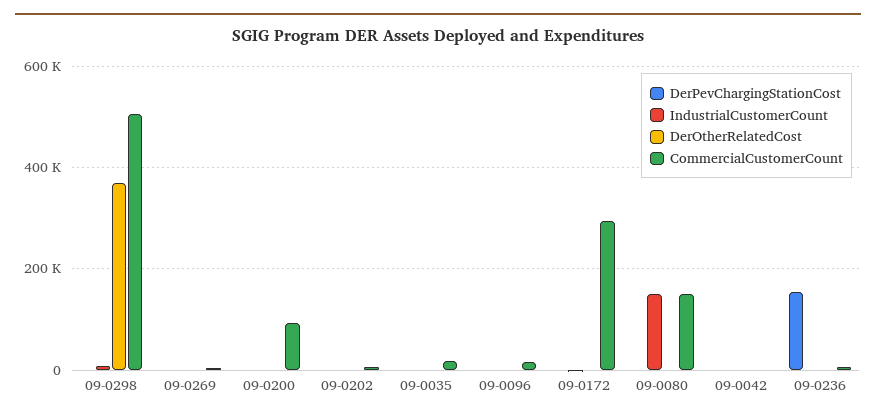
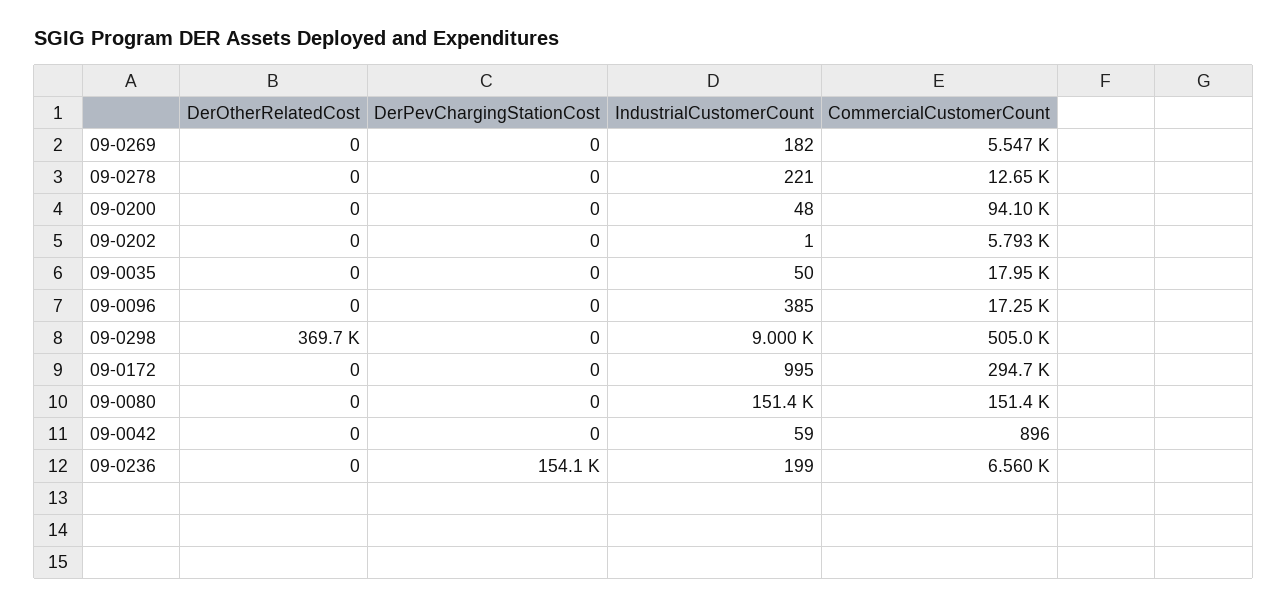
DerOtherRelatedCost, 09-0278: none -> 0
DerPevChargingStationCost, 09-0278: none -> 0
IndustrialCustomerCount, 09-0278: none -> 221
CommercialCustomerCount, 09-0278: none -> 12650

